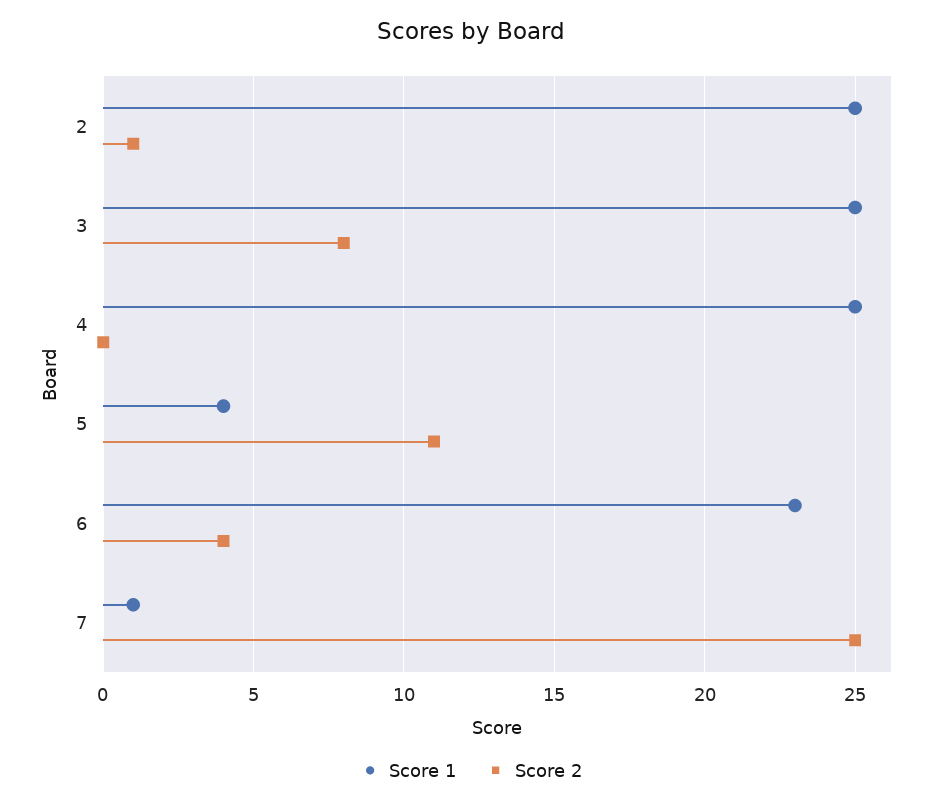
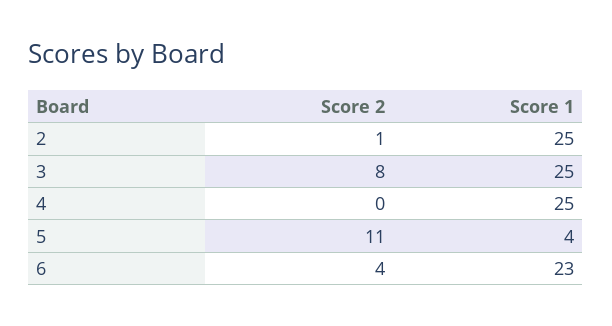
Score 1, 7: 1 -> none
Score 2, 7: 25 -> none

